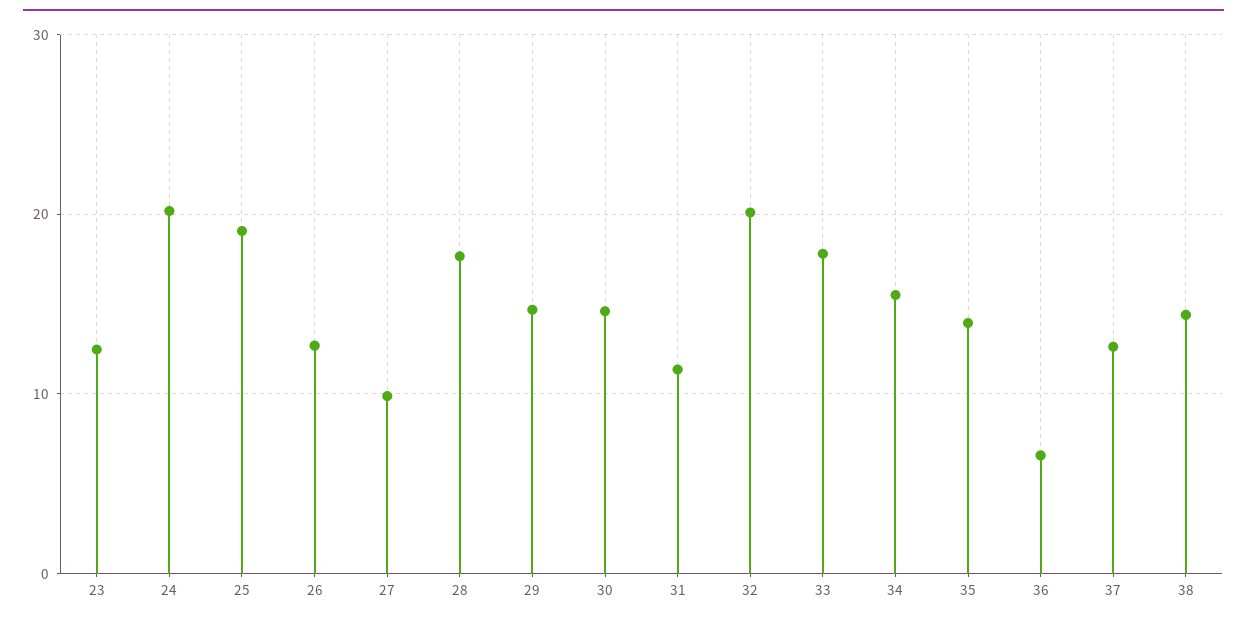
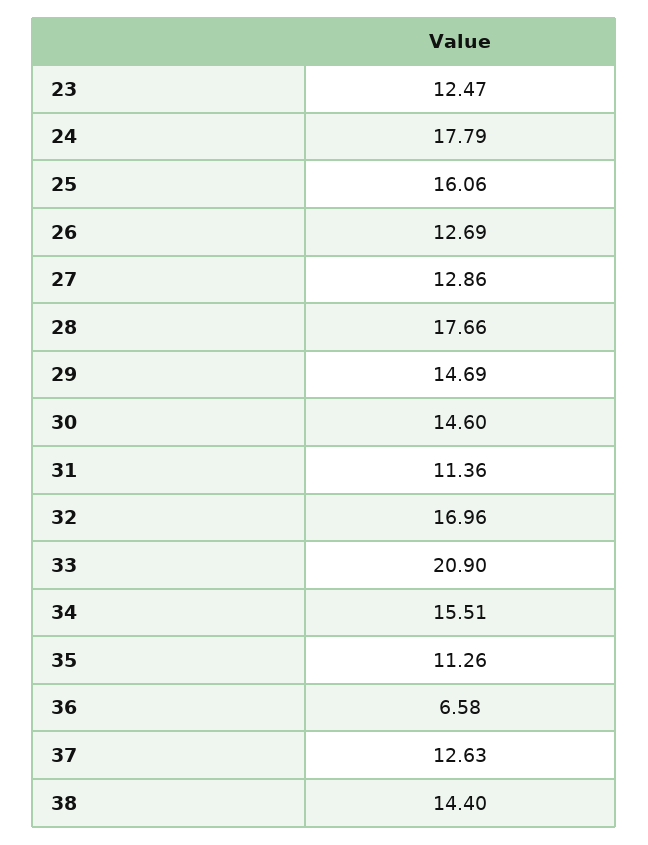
24: 20 -> 17.79
25: 19 -> 16.06
27: 10 -> 12.86
32: 20 -> 16.96
33: 18 -> 20.9
35: 14 -> 11.26

